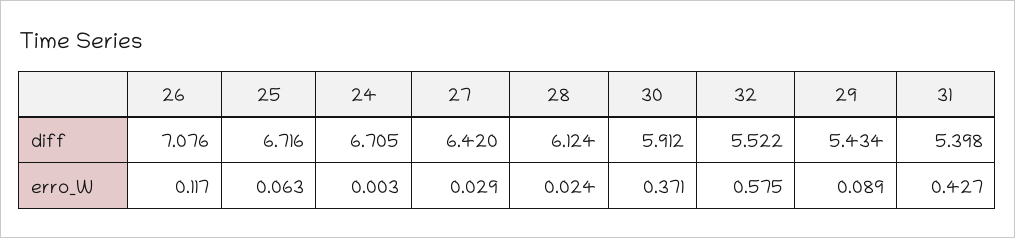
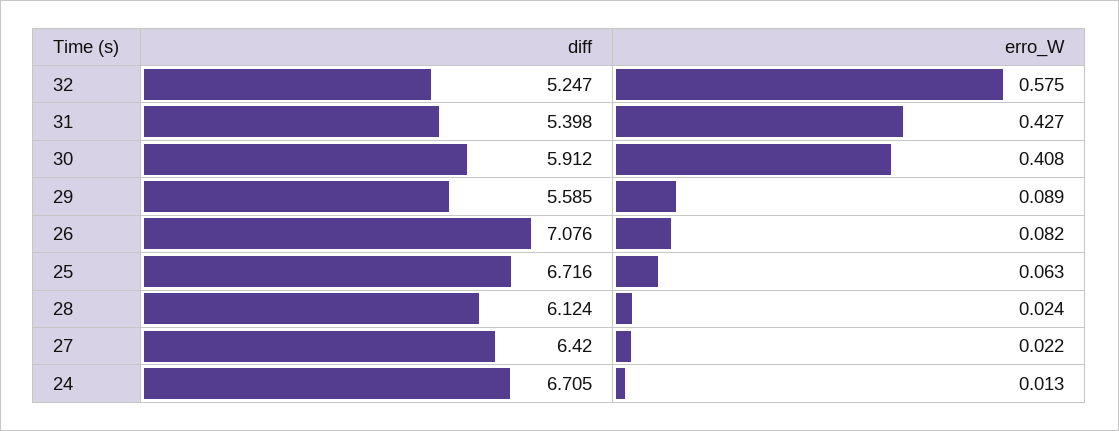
32, diff: 5.522 -> 5.247
29, diff: 5.434 -> 5.585
26, erro_W: 0.117 -> 0.082
24, erro_W: 0.003 -> 0.013
27, erro_W: 0.029 -> 0.022
30, erro_W: 0.371 -> 0.408

